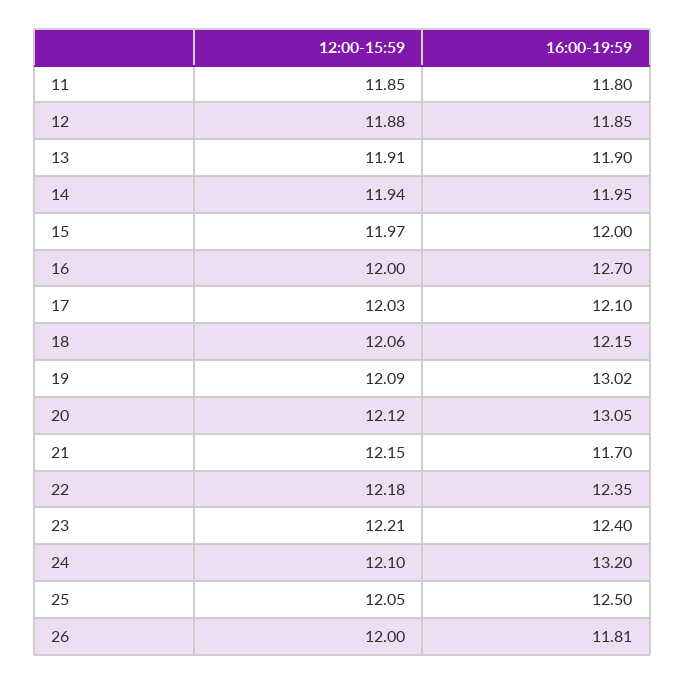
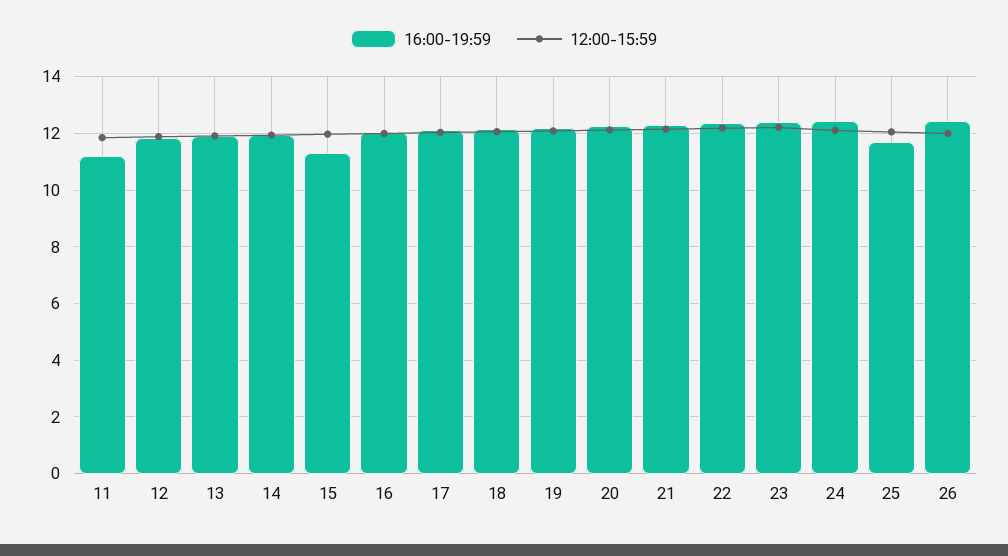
16:00-19:59, 11: 11.8 -> 11.25
16:00-19:59, 15: 12 -> 11.25
16:00-19:59, 16: 12.7 -> 12
16:00-19:59, 19: 13.02 -> 12.25
16:00-19:59, 20: 13.05 -> 12.25
16:00-19:59, 21: 11.7 -> 12.25
16:00-19:59, 24: 13.2 -> 12.5
16:00-19:59, 25: 12.5 -> 11.75
16:00-19:59, 26: 11.81 -> 12.5

